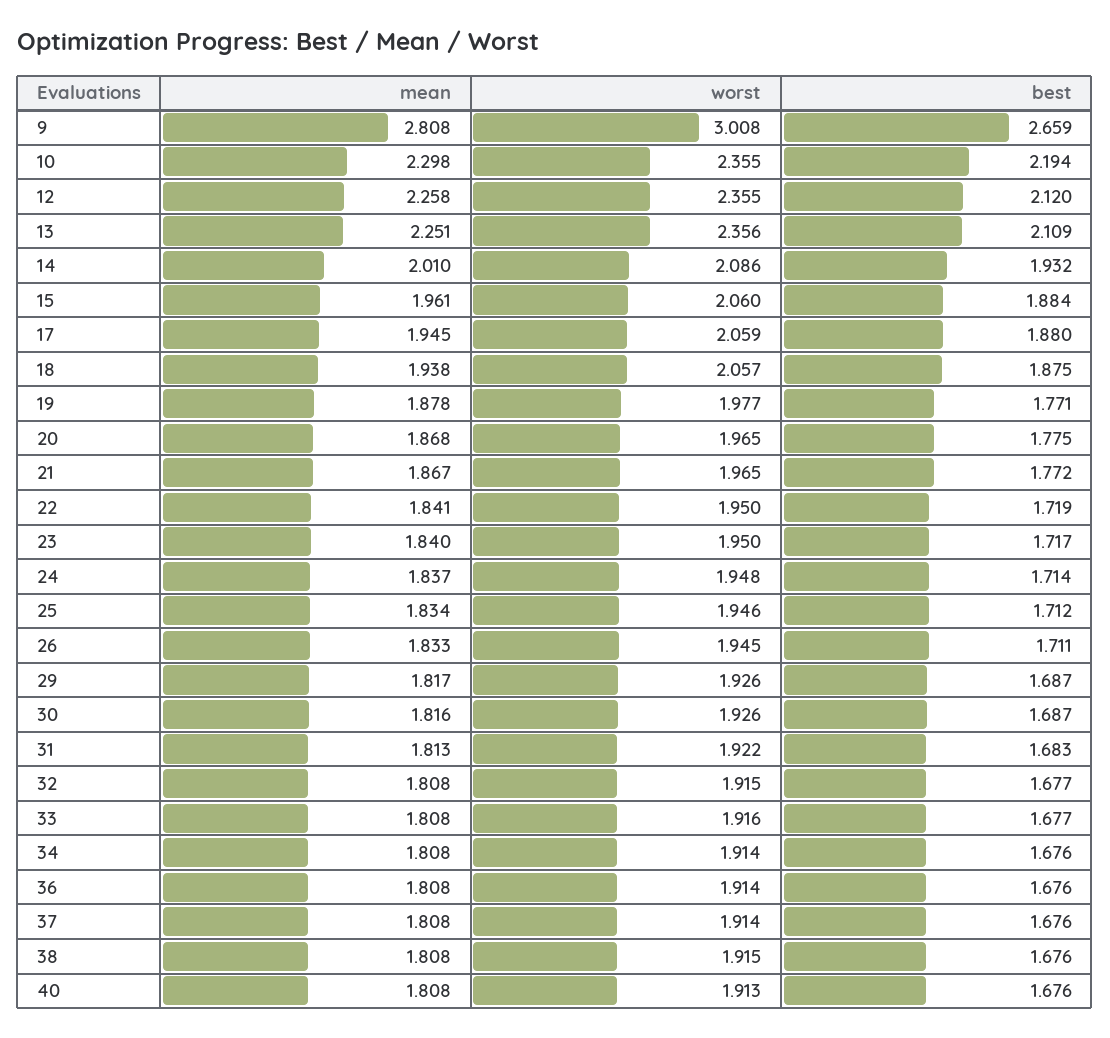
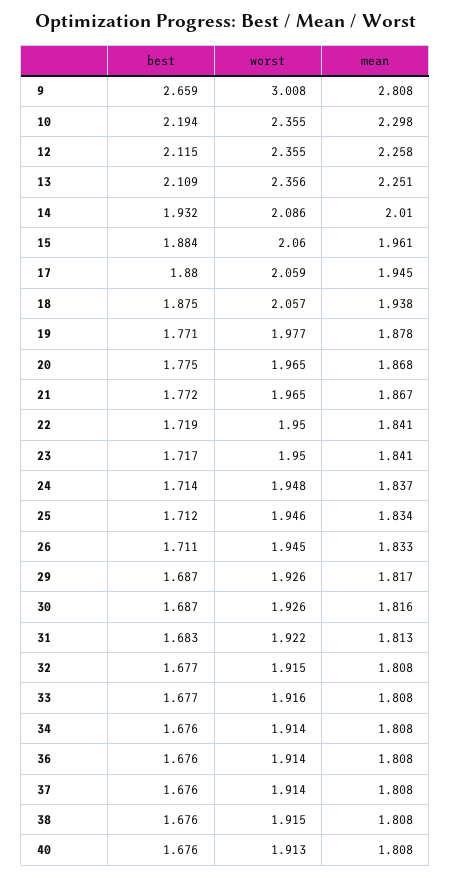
best, 12: 2.12 -> 2.115
mean, 23: 1.84 -> 1.841

